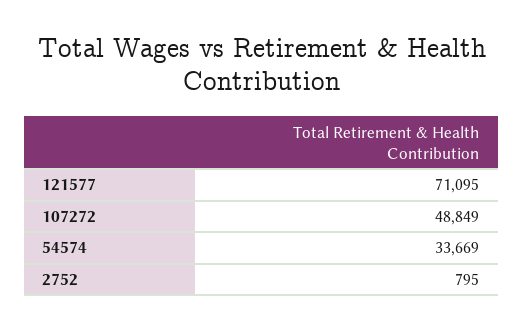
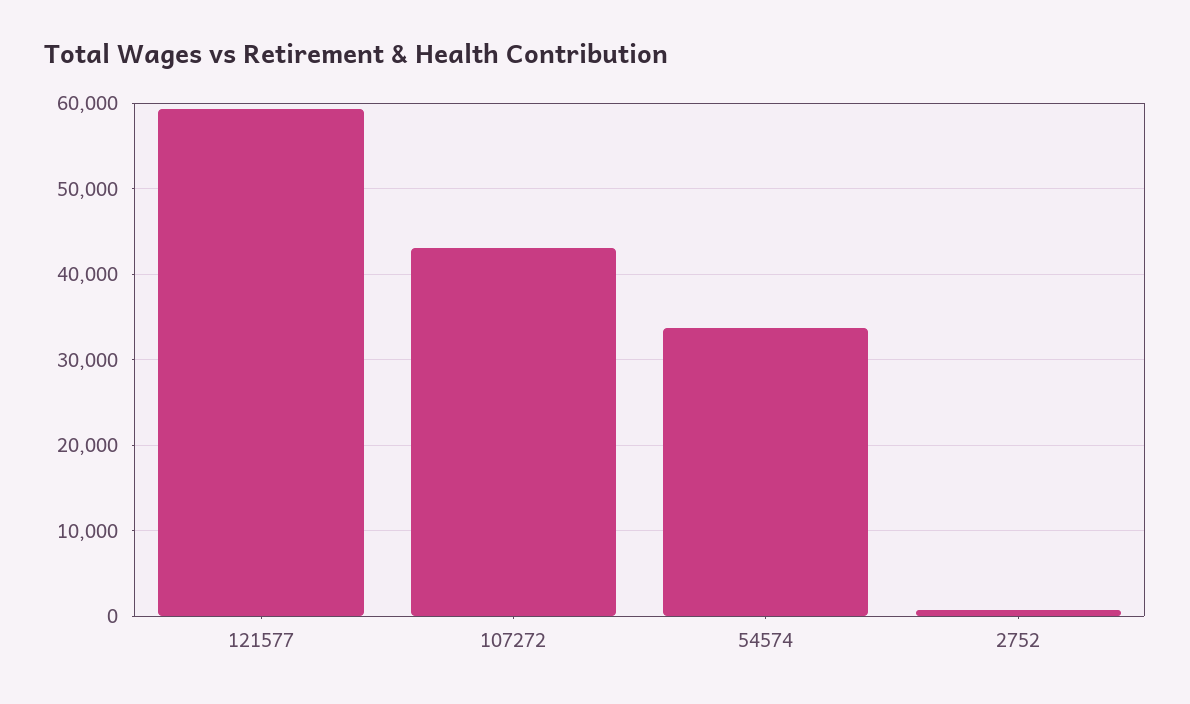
121577: 71095 -> 59000
107272: 48849 -> 43000

